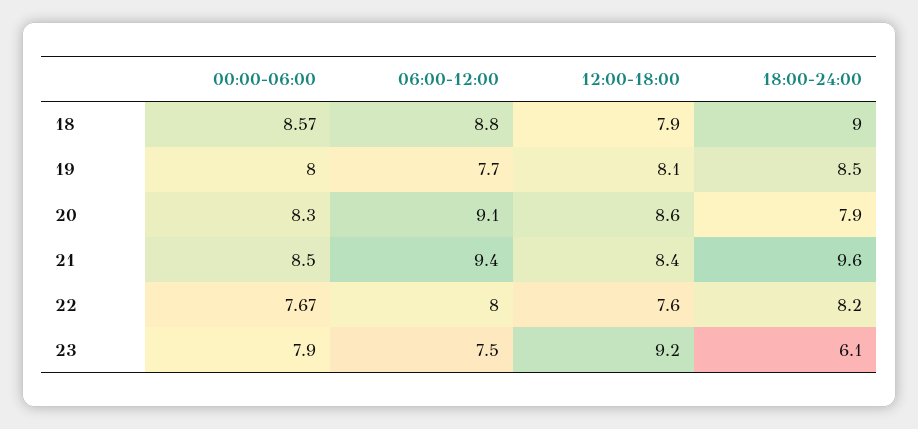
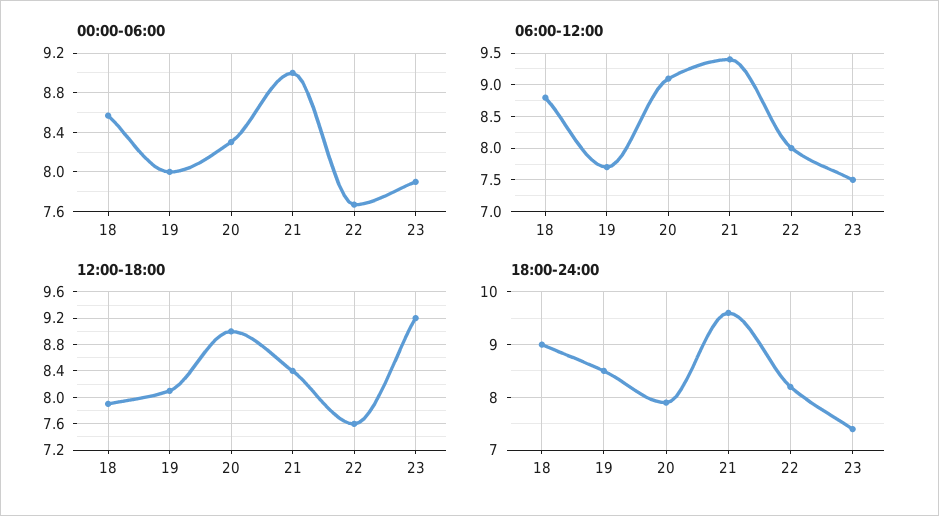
12:00-18:00, 20: 8.6 -> 9
00:00-06:00, 21: 8.5 -> 9
18:00-24:00, 23: 6.1 -> 7.5

